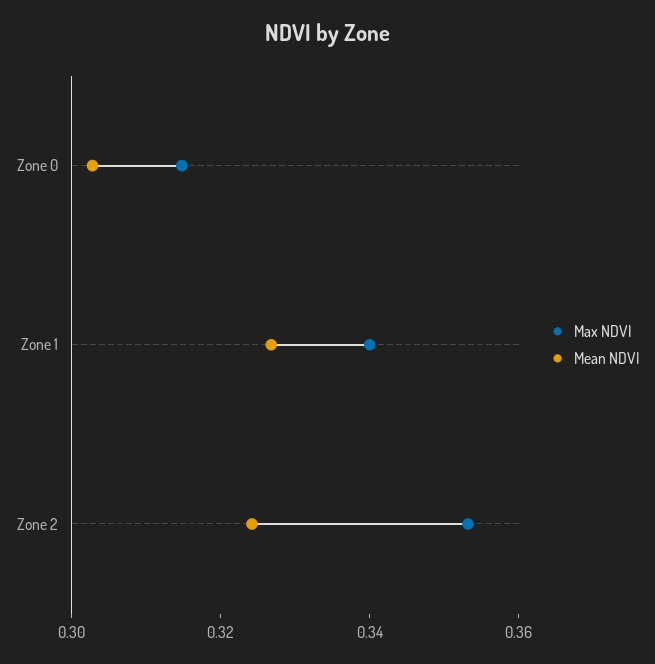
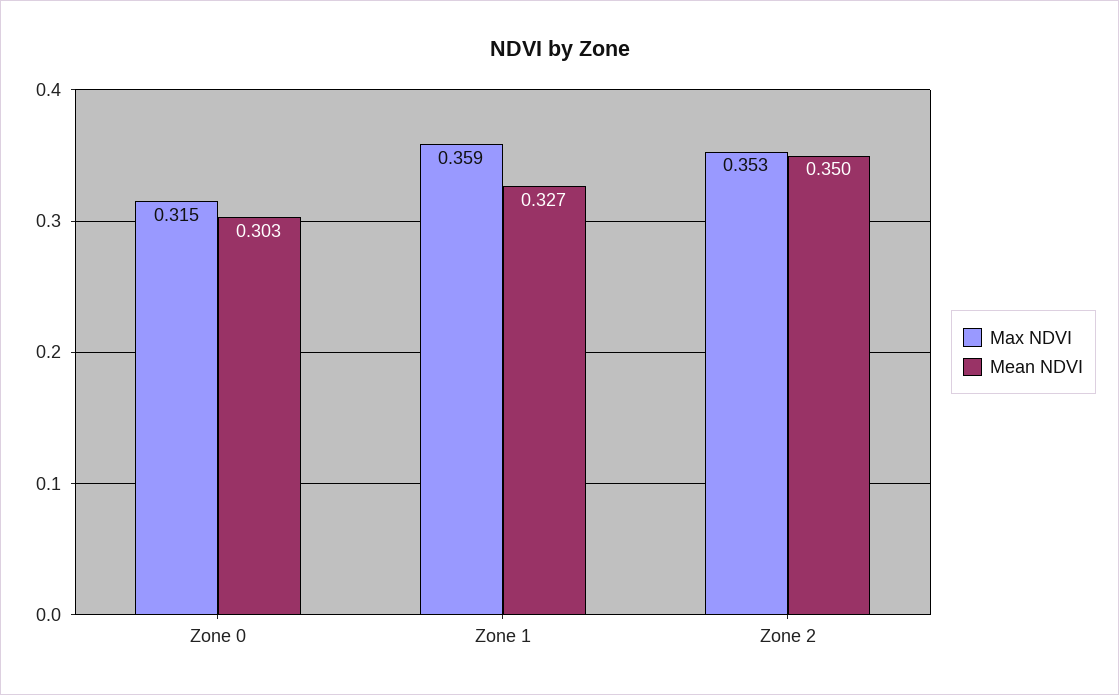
Max NDVI, Zone 1: 0.34 -> 0.359
Mean NDVI, Zone 2: 0.325 -> 0.35

